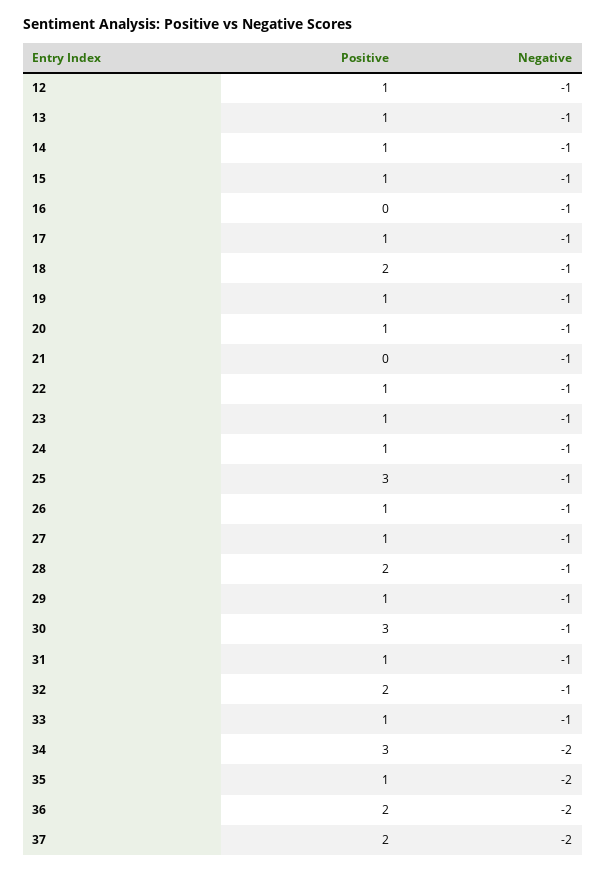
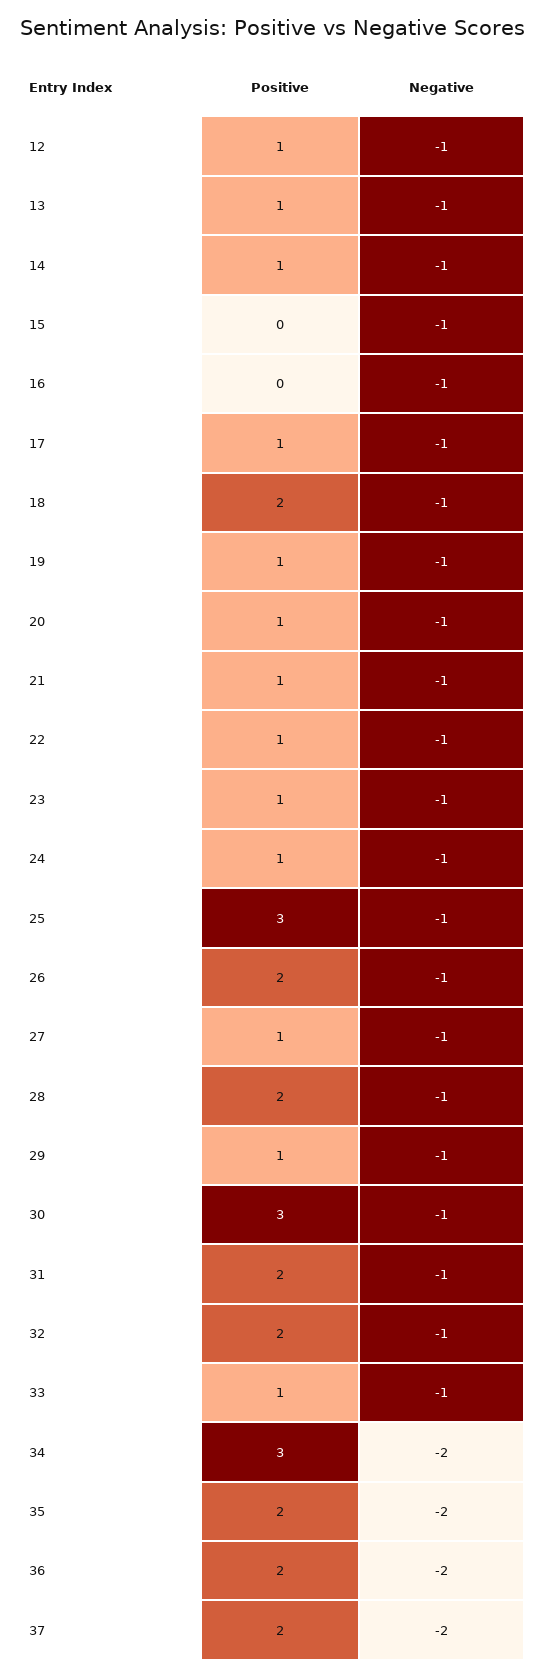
Positive, 15: 1 -> 0
Positive, 21: 0 -> 1
Positive, 26: 1 -> 2
Positive, 31: 1 -> 2
Positive, 35: 1 -> 2

